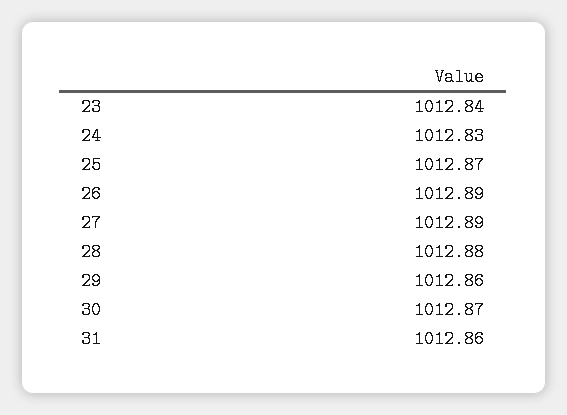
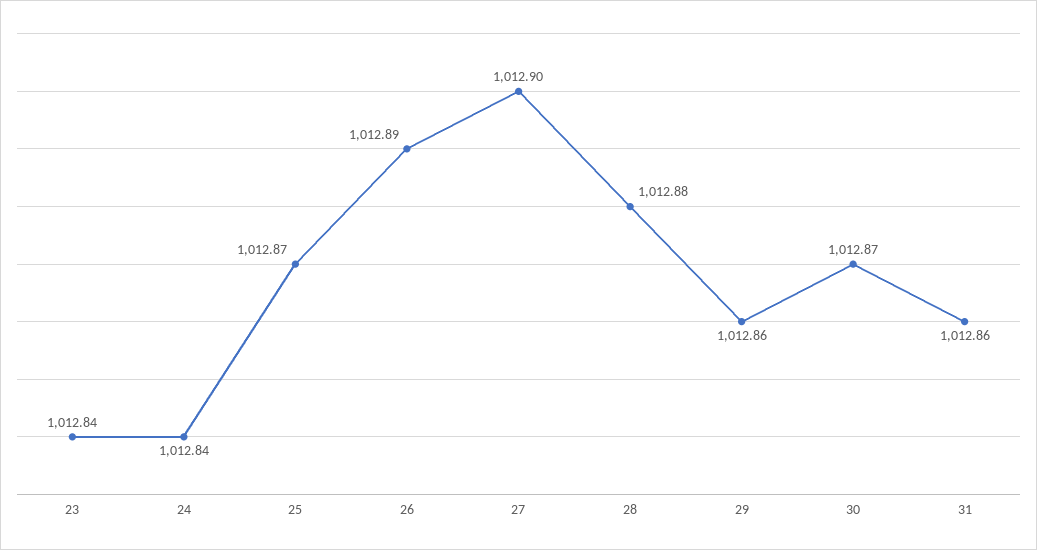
24: 1012.83 -> 1012.84
27: 1012.89 -> 1012.9

